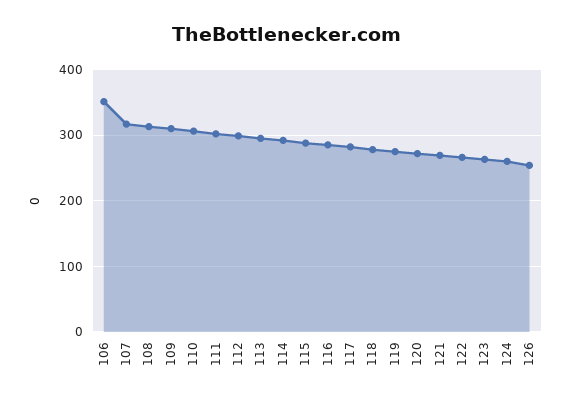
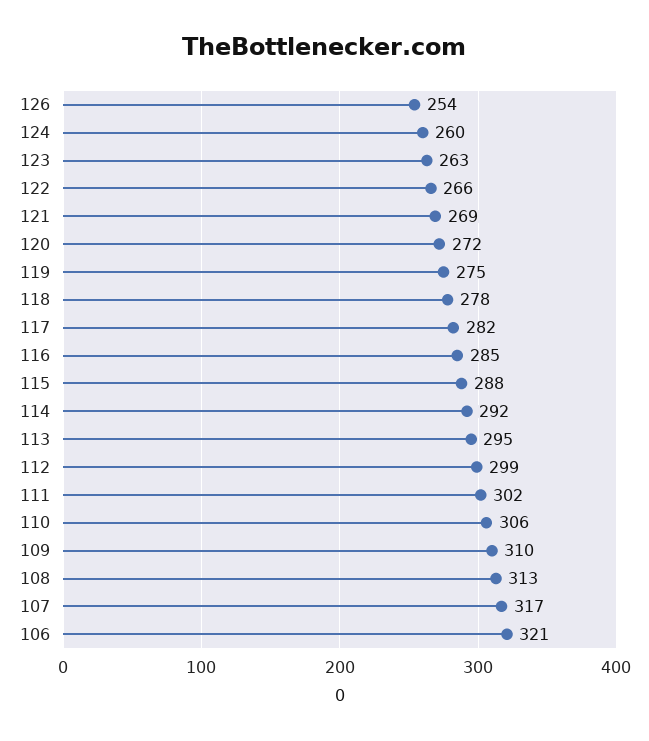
106: 350 -> 321

